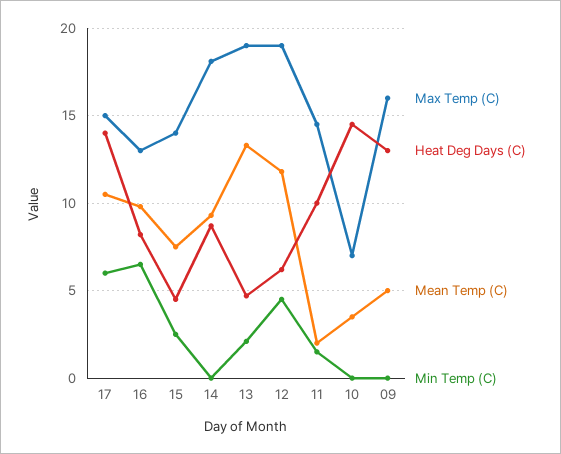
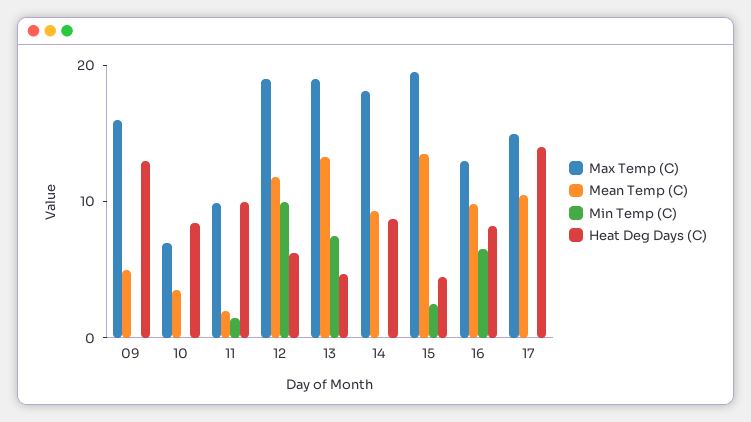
Min Temp (C), 17: 6 -> 0
Max Temp (C), 15: 14 -> 20
Mean Temp (C), 15: 7.5 -> 14
Min Temp (C), 13: 2 -> 8
Min Temp (C), 12: 4.5 -> 10
Max Temp (C), 11: 14.5 -> 10
Heat Deg Days (C), 10: 14.5 -> 8

